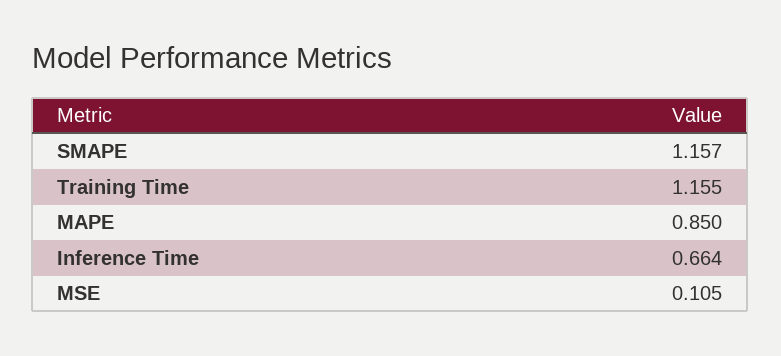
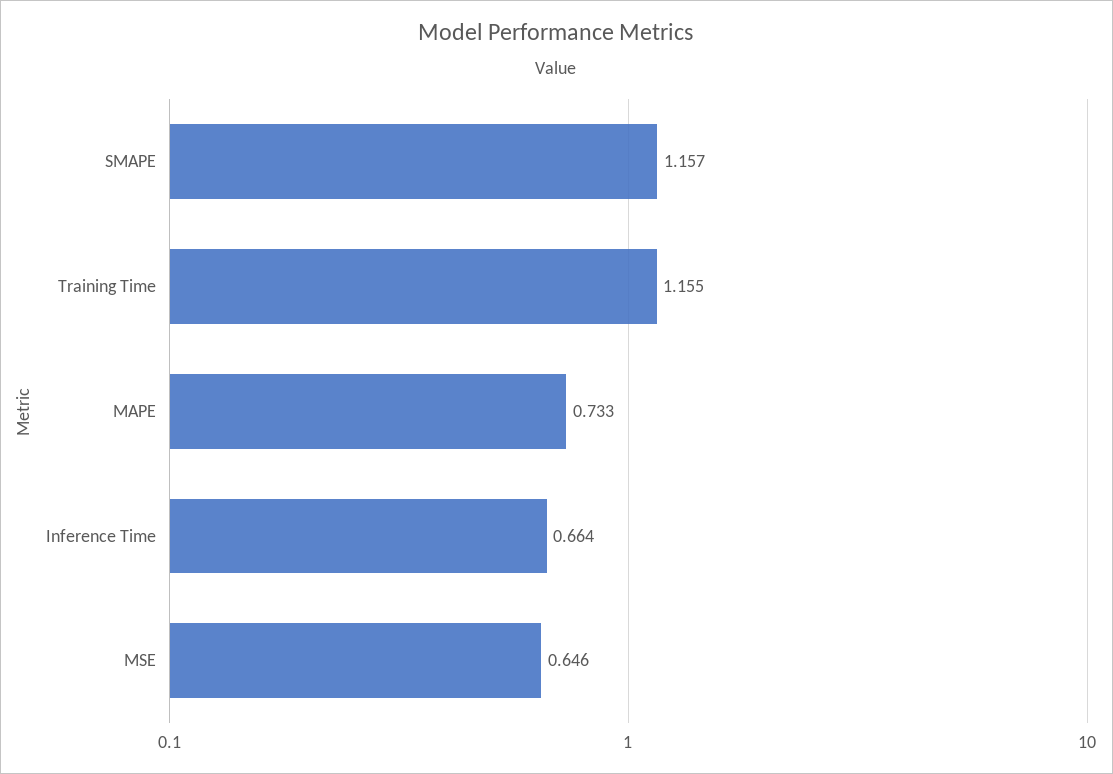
MAPE: 0.85 -> 0.733
MSE: 0.105 -> 0.646

